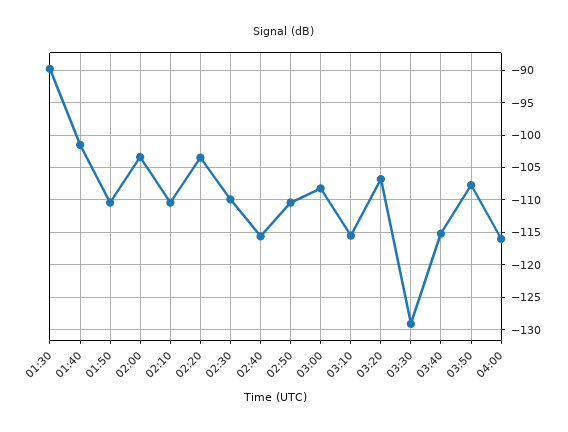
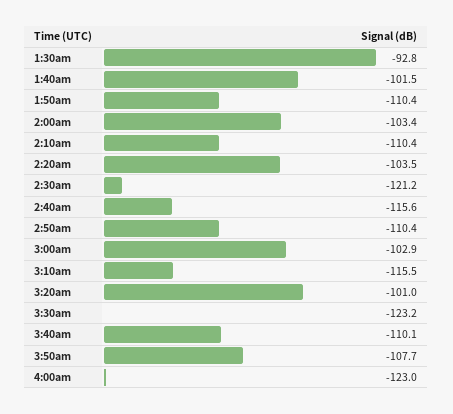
01:30: -90 -> -92.8
02:30: -110 -> -121.2
03:00: -108 -> -102.9
03:20: -107 -> -101
03:30: -129 -> -123.2
03:40: -115 -> -110.1
04:00: -116 -> -123

